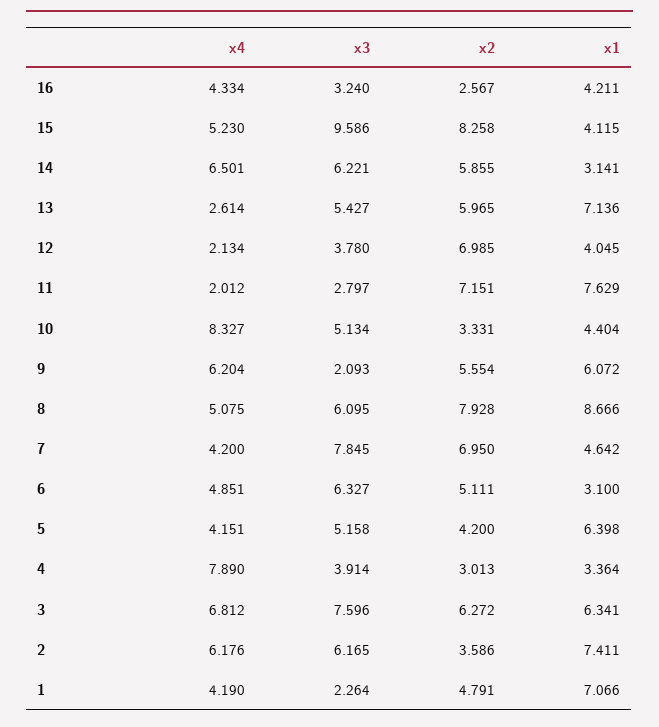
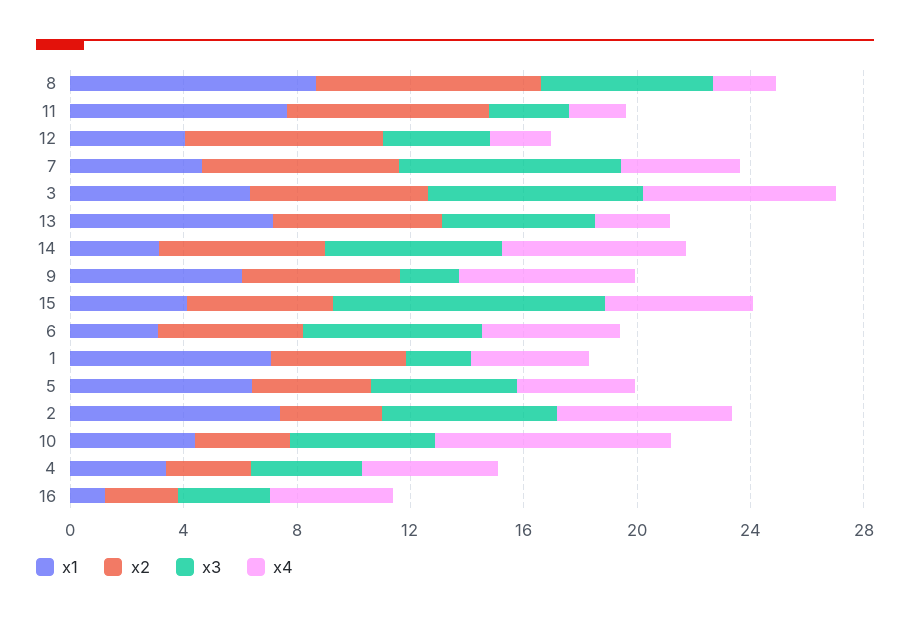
x1, 16: 4.211 -> 1
x2, 15: 8.258 -> 5
x4, 8: 5.075 -> 2
x4, 4: 7.89 -> 5

